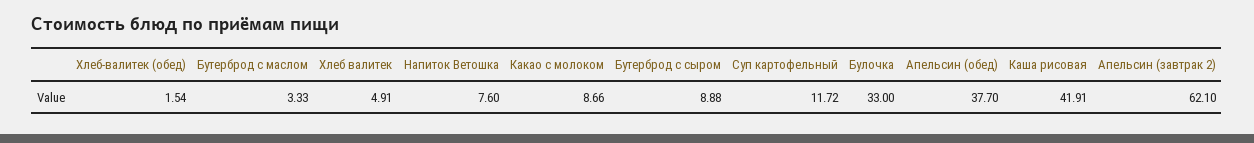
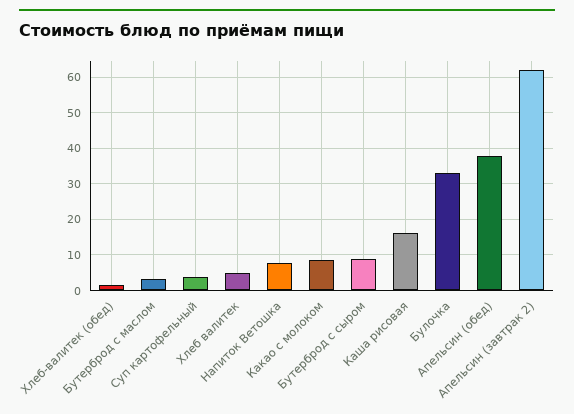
Суп картофельный: 11.72 -> 4
Каша рисовая: 41.91 -> 16

